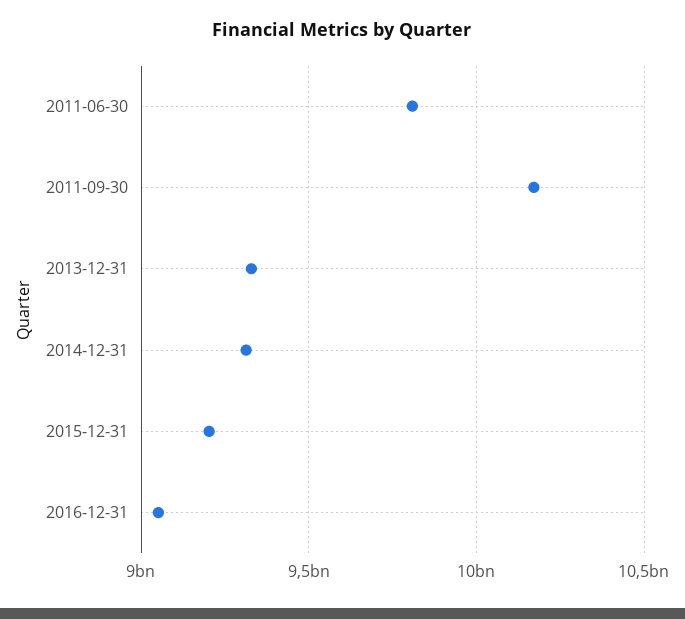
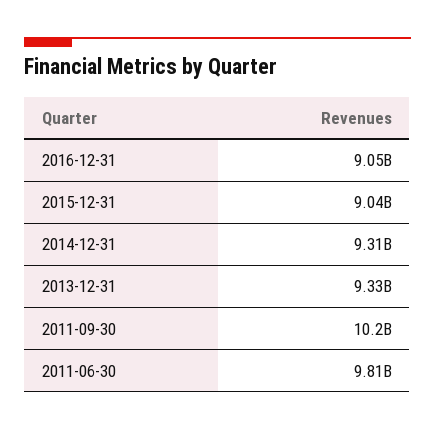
2015-12-31: 9200000000 -> 9040000000

